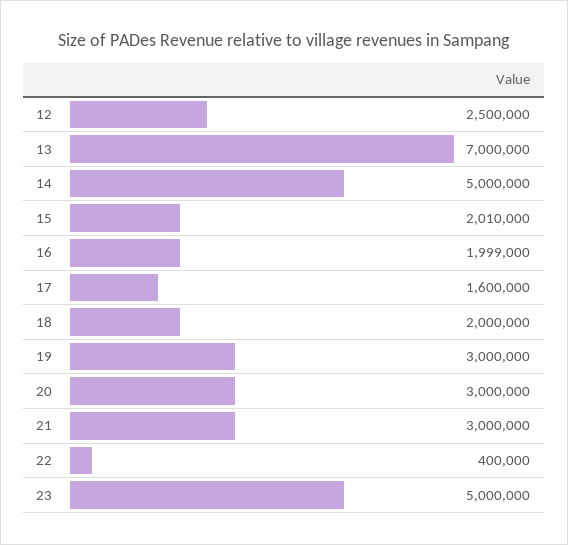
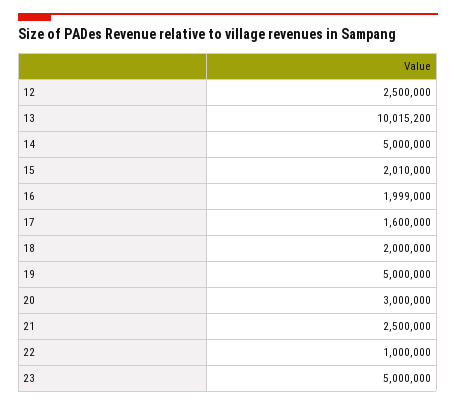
13: 7000000 -> 10015200
19: 3000000 -> 5000000
21: 3000000 -> 2500000
22: 400000 -> 1000000

